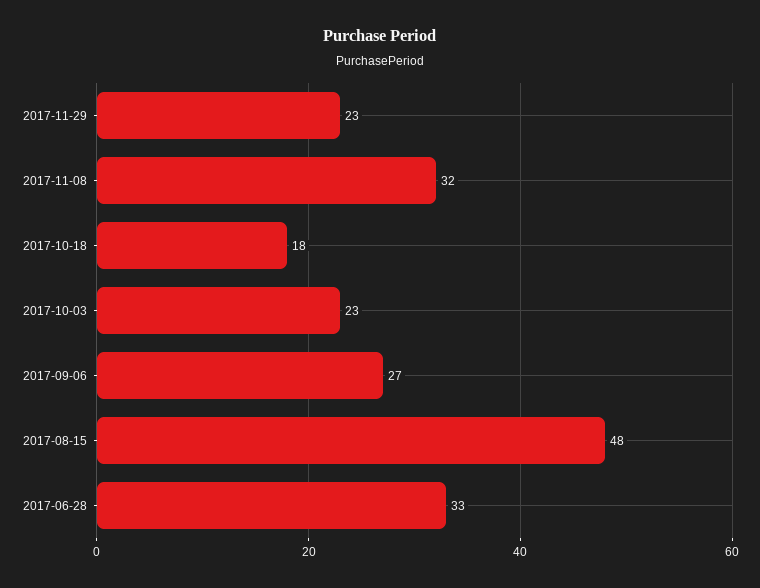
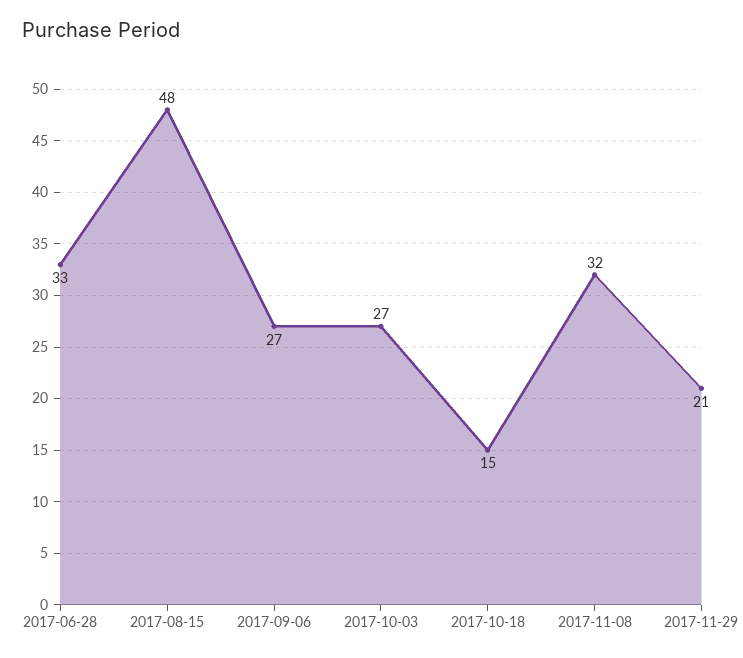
2017-11-29: 23 -> 21
2017-10-18: 18 -> 15
2017-10-03: 23 -> 27

